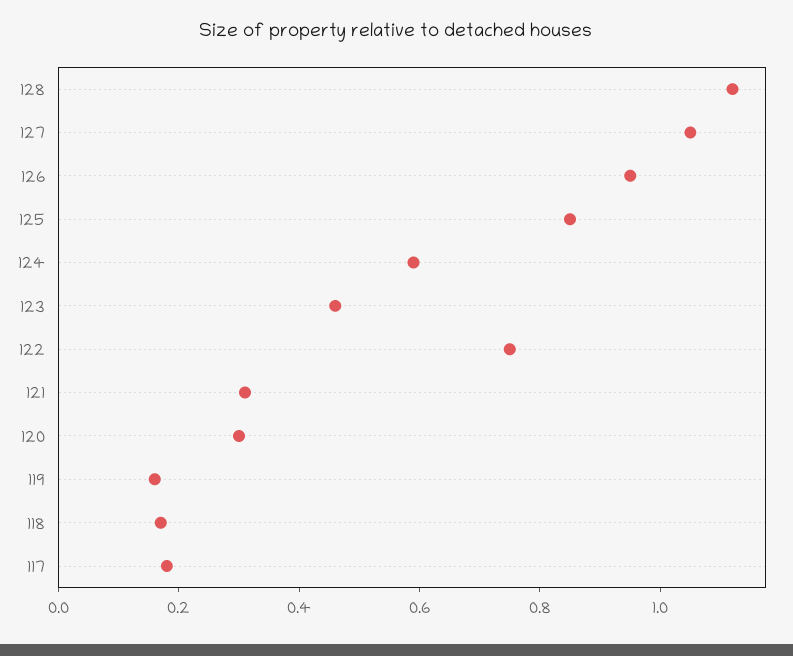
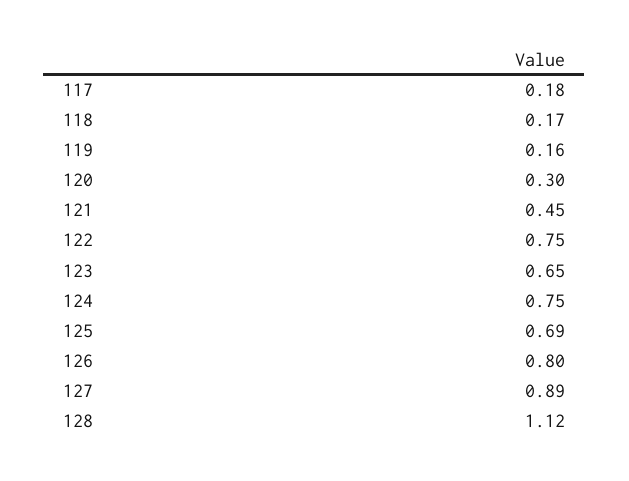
127: 1.05 -> 0.89
126: 0.95 -> 0.8
125: 0.85 -> 0.69
124: 0.6 -> 0.75
123: 0.45 -> 0.65
121: 0.3 -> 0.45

